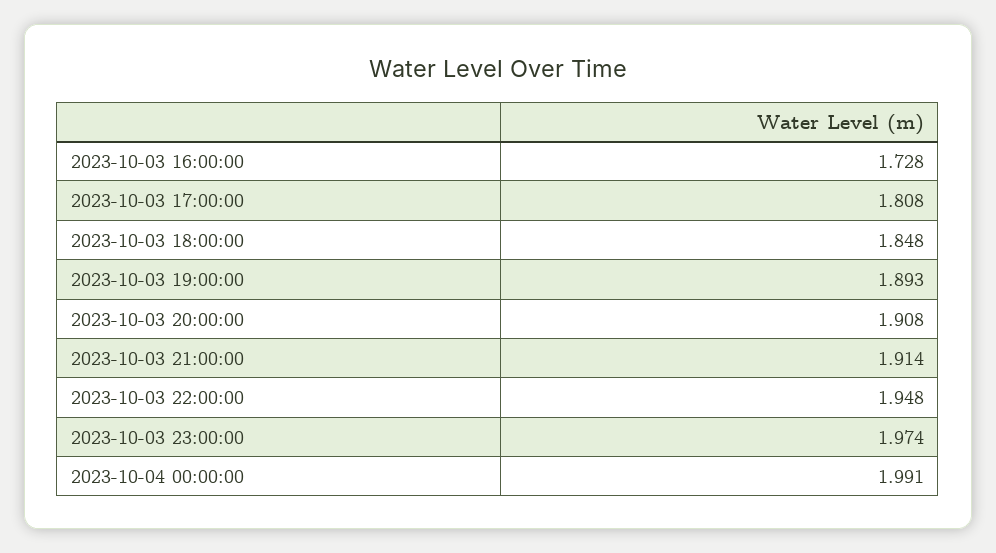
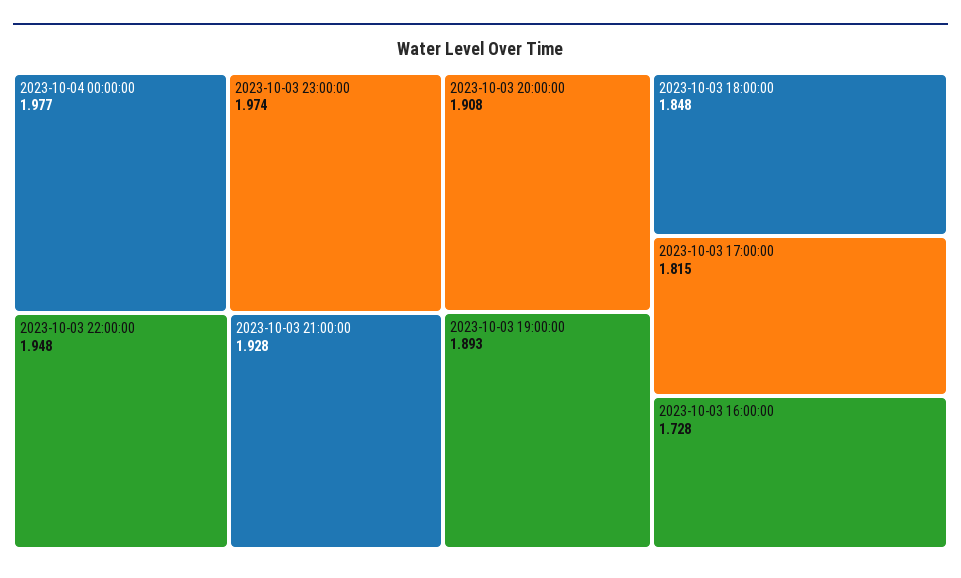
2023-10-03 17:00:00: 1.808 -> 1.815
2023-10-03 21:00:00: 1.914 -> 1.928
2023-10-04 00:00:00: 1.991 -> 1.977

